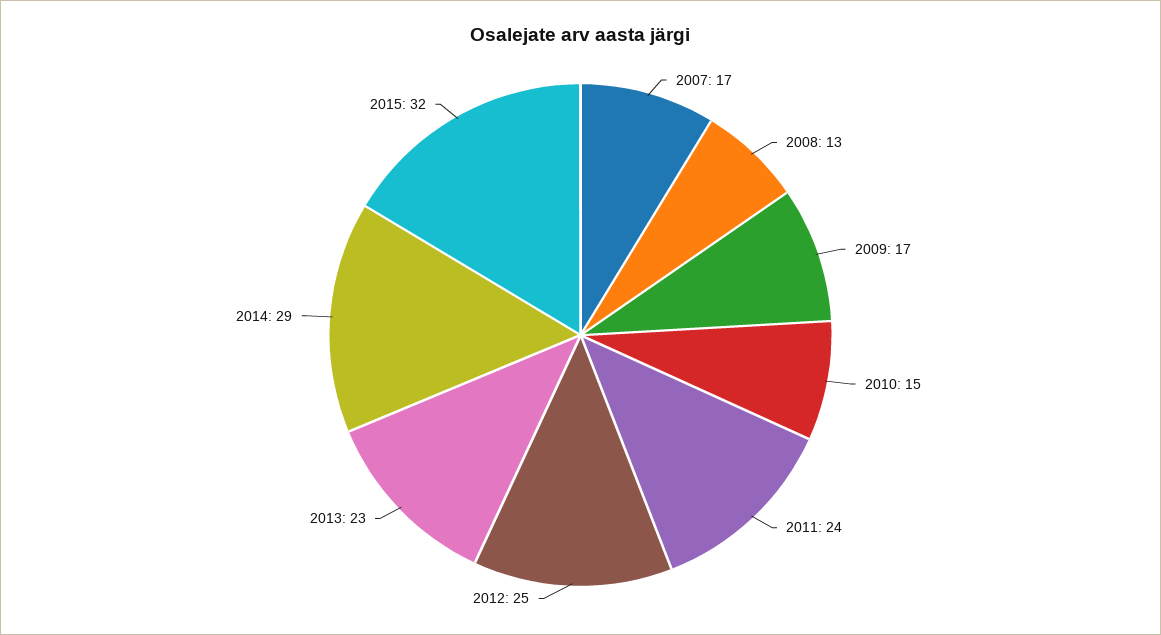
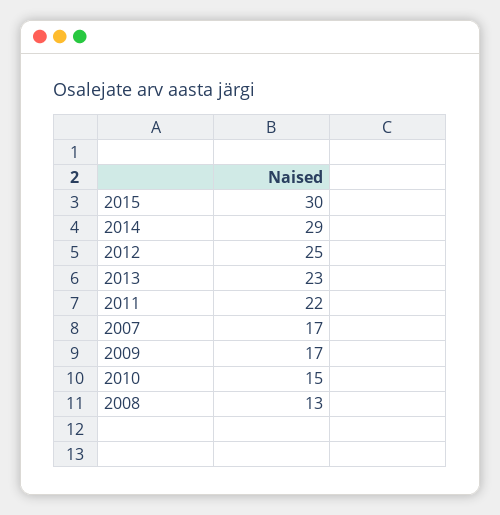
2011: 24 -> 22
2015: 32 -> 30

